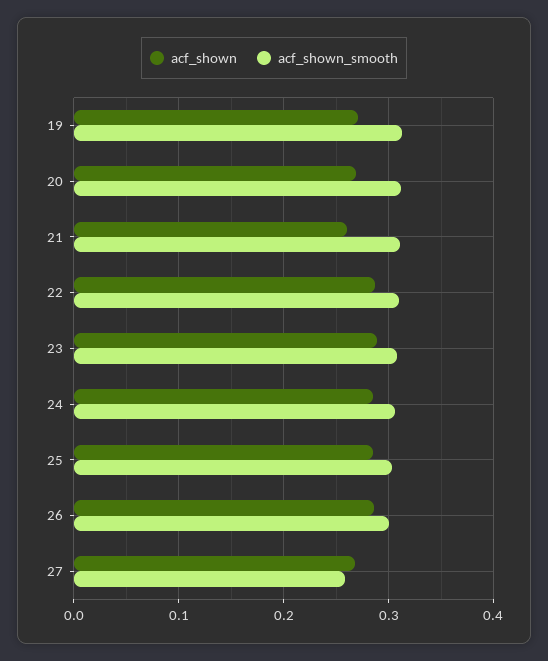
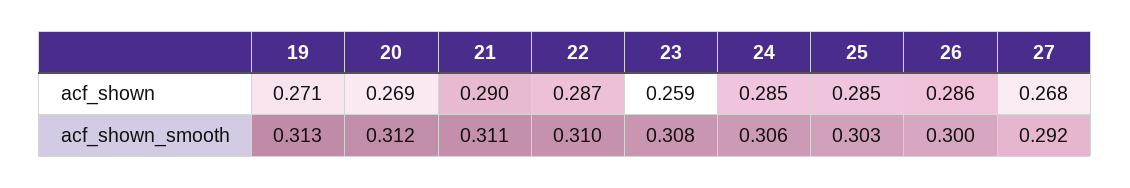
acf_shown, 21: 0.26 -> 0.29
acf_shown, 23: 0.29 -> 0.259
acf_shown_smooth, 27: 0.26 -> 0.292

